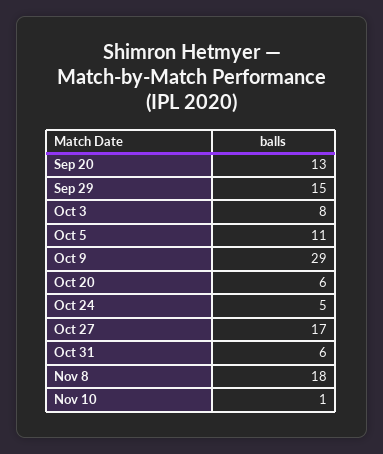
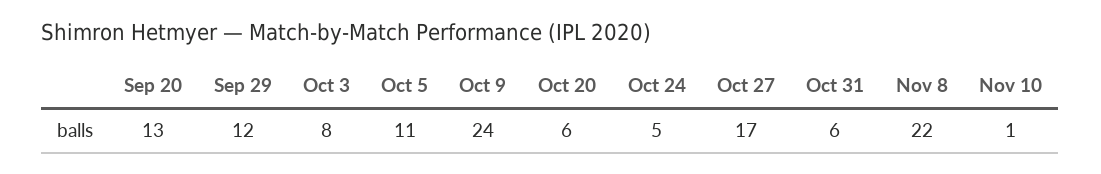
Sep 29: 15 -> 12
Oct 9: 29 -> 24
Nov 8: 18 -> 22

